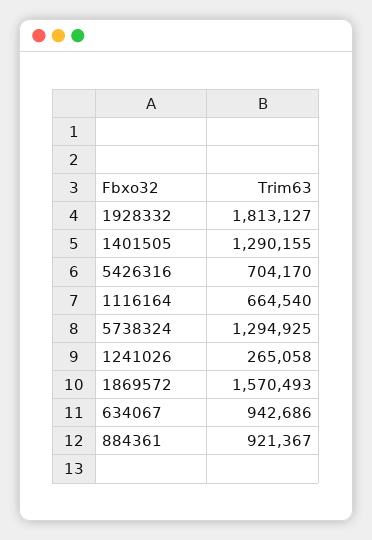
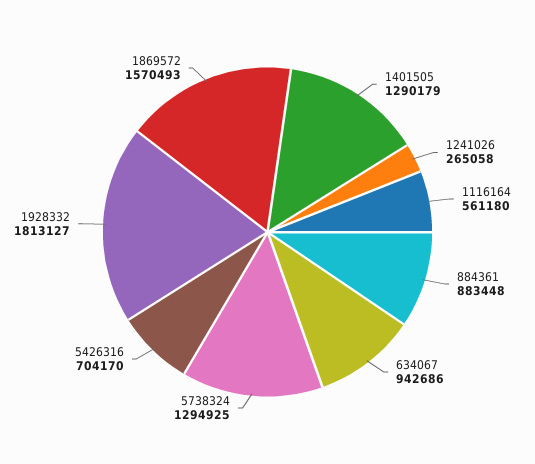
1401505: 1290155 -> 1290179
1116164: 664540 -> 561180
884361: 921367 -> 883448

